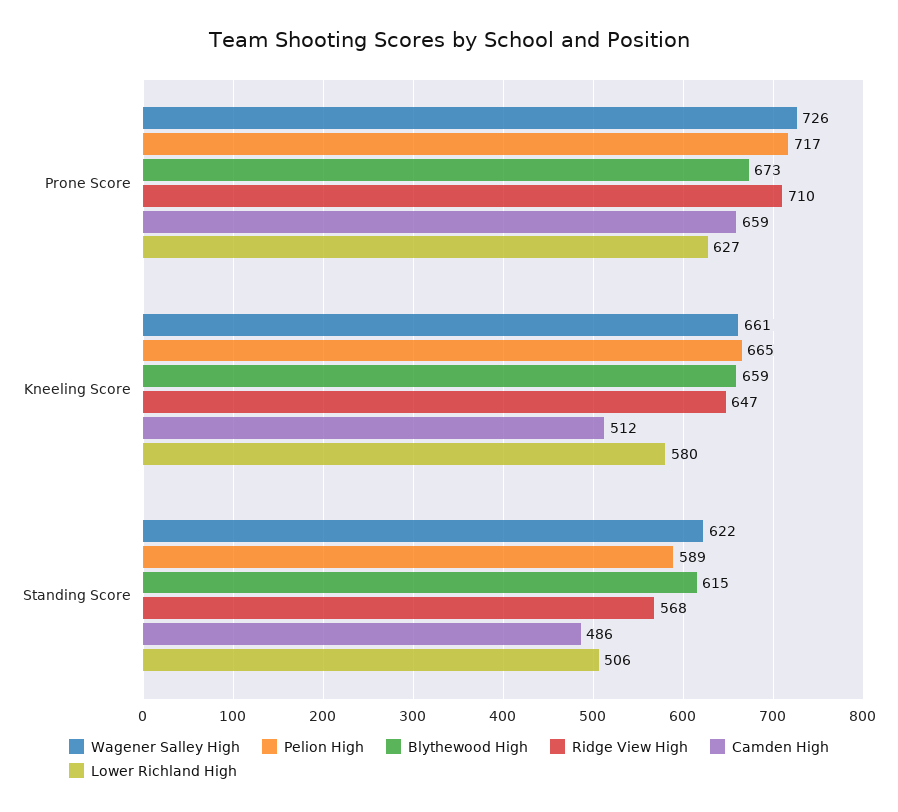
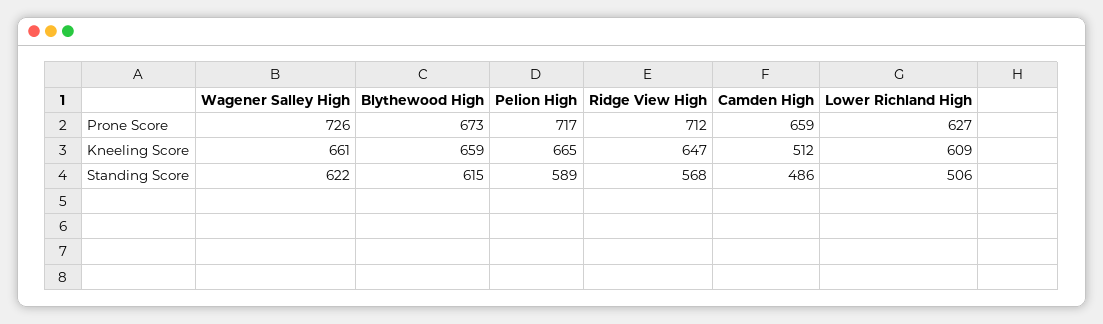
Ridge View High, Prone Score: 710 -> 712
Lower Richland High, Kneeling Score: 580 -> 609

